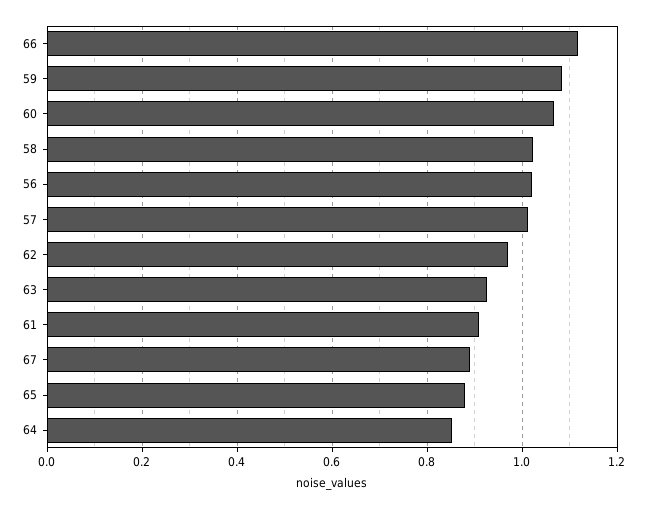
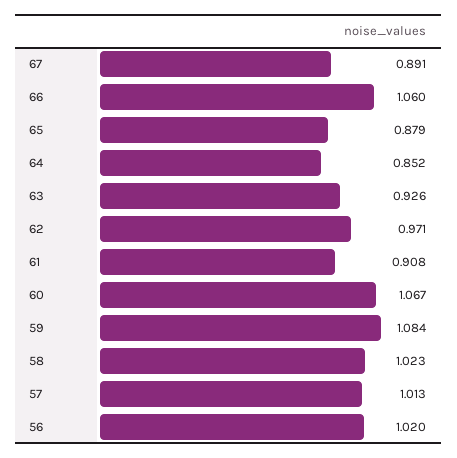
66: 1.12 -> 1.06

